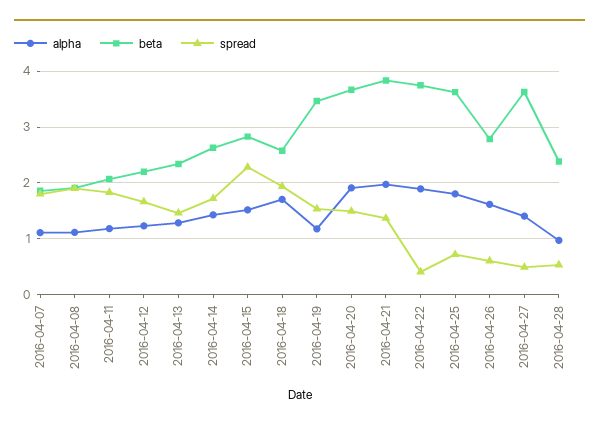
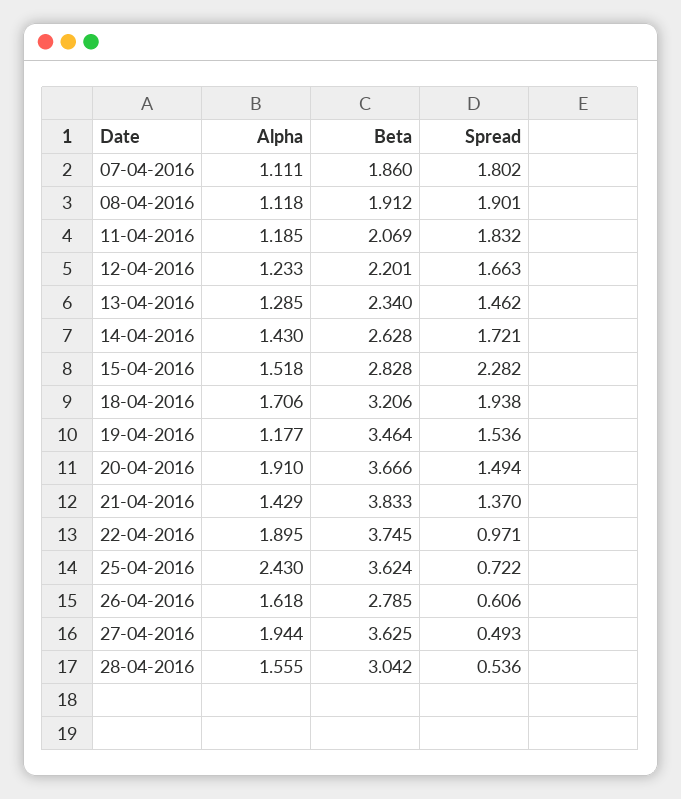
beta, 2016-04-18: 2.6 -> 3.206
alpha, 2016-04-21: 2 -> 1.429
spread, 2016-04-22: 0.4 -> 0.971
alpha, 2016-04-25: 1.8 -> 2.43
alpha, 2016-04-27: 1.4 -> 1.944
alpha, 2016-04-28: 1 -> 1.555
beta, 2016-04-28: 2.4 -> 3.042

